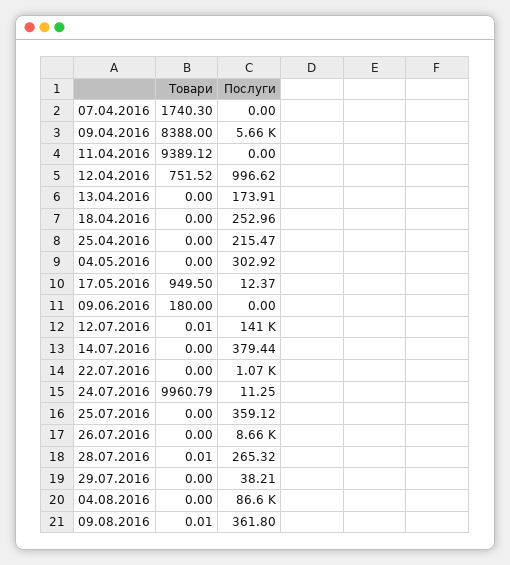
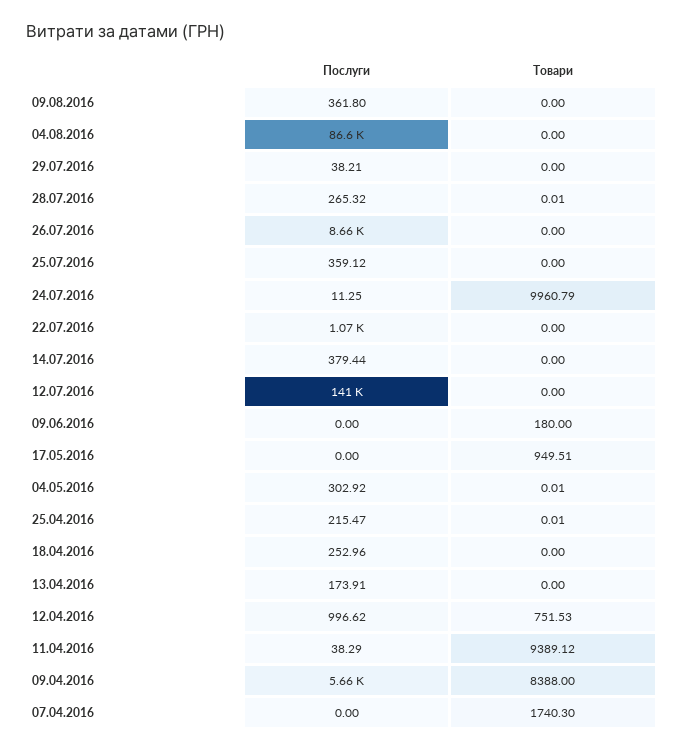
Послуги, 11.04.2016: 0 -> 38.29
Товари, 12.04.2016: 751.52 -> 751.53
Товари, 25.04.2016: 0 -> 0.01
Товари, 04.05.2016: 0 -> 0.01
Товари, 17.05.2016: 949.5 -> 949.51
Послуги, 17.05.2016: 12.37 -> 0
Товари, 12.07.2016: 0.01 -> 0
Товари, 09.08.2016: 0.01 -> 0

